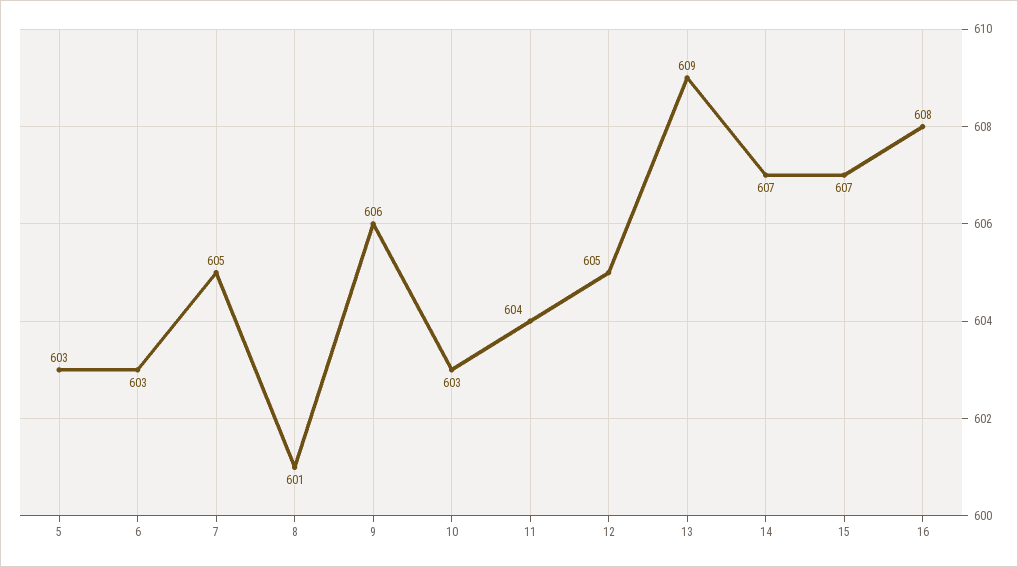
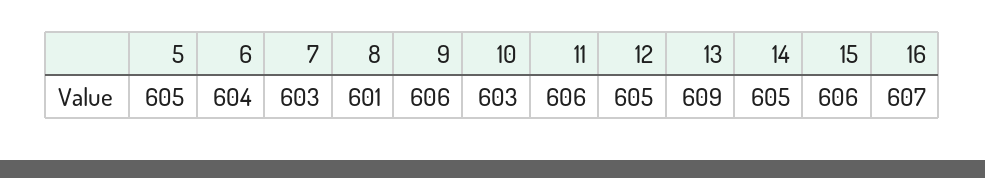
5: 603 -> 605
6: 603 -> 604
7: 605 -> 603
11: 604 -> 606
14: 607 -> 605
15: 607 -> 606
16: 608 -> 607

